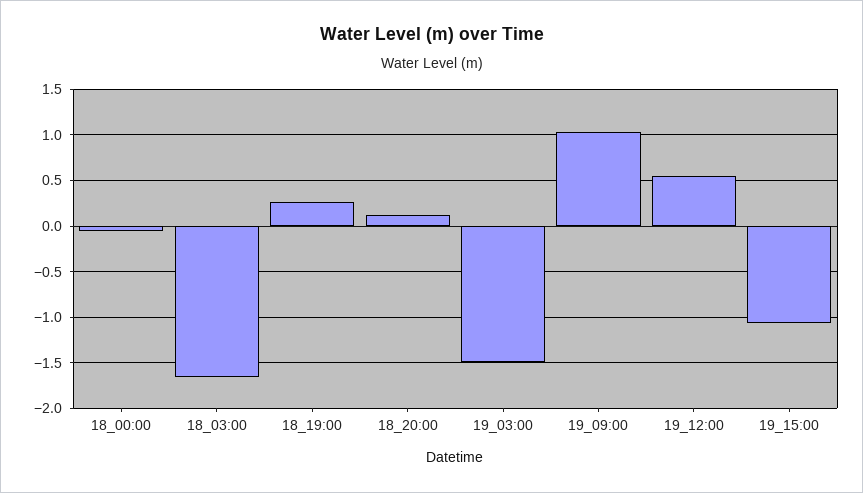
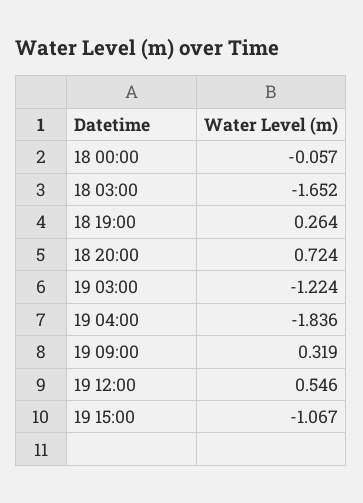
18_20:00: 0.1 -> 0.724
19_03:00: -1.5 -> -1.224
19_09:00: 1 -> 0.319
19 04:00: none -> -1.836

